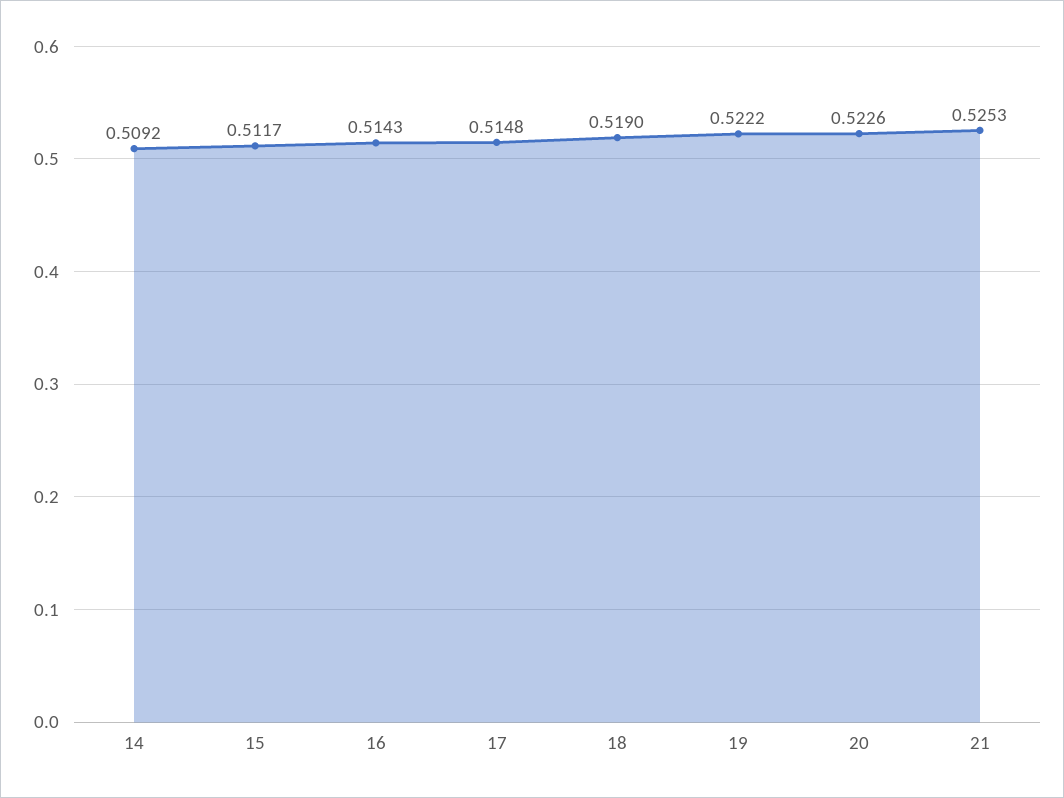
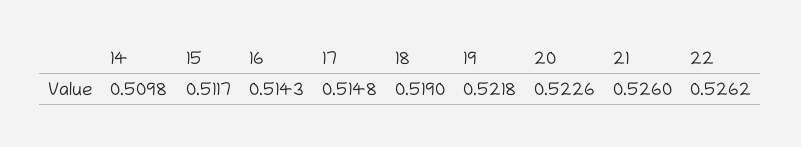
14: 0.5092 -> 0.5098
19: 0.5222 -> 0.5218
21: 0.5253 -> 0.526
22: none -> 0.5262

